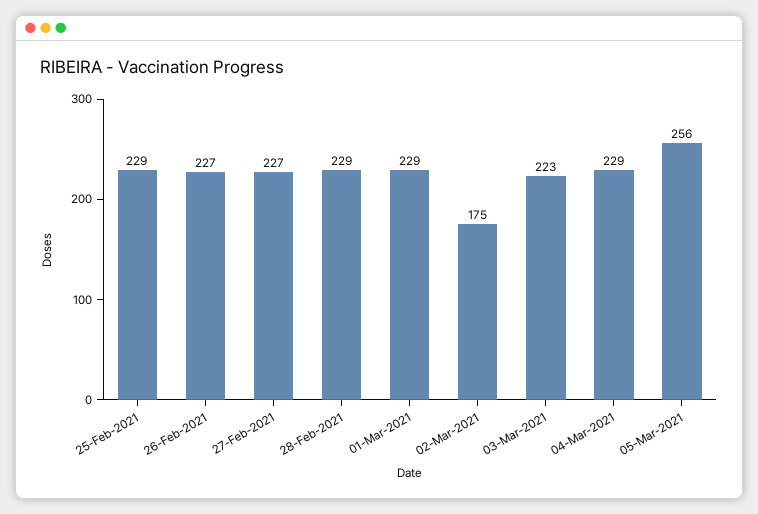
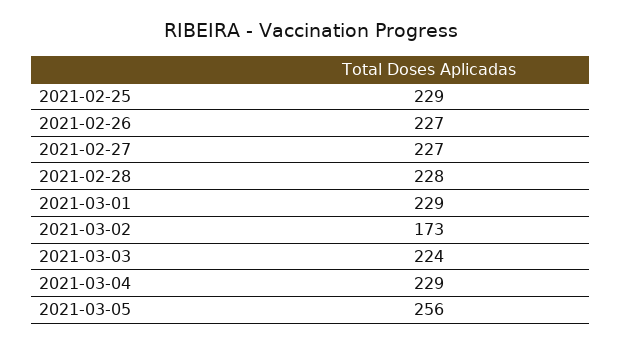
28-Feb-2021: 229 -> 228
02-Mar-2021: 175 -> 173
03-Mar-2021: 223 -> 224

